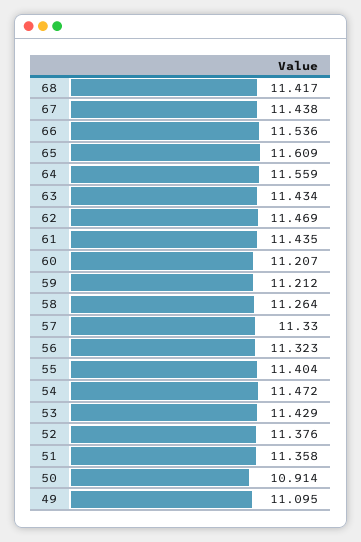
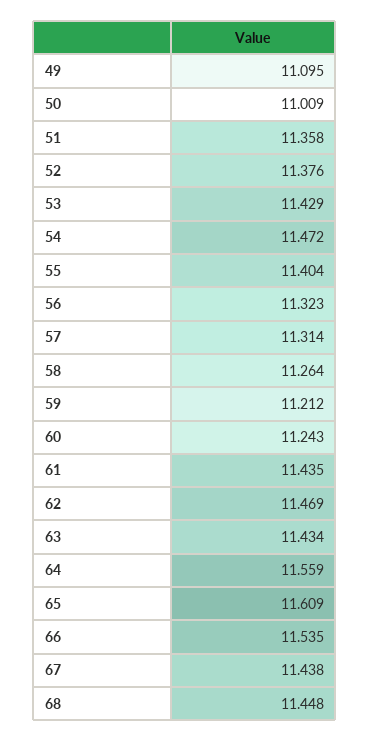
68: 11.417 -> 11.448
66: 11.536 -> 11.535
60: 11.207 -> 11.243
57: 11.33 -> 11.314
50: 10.914 -> 11.009

